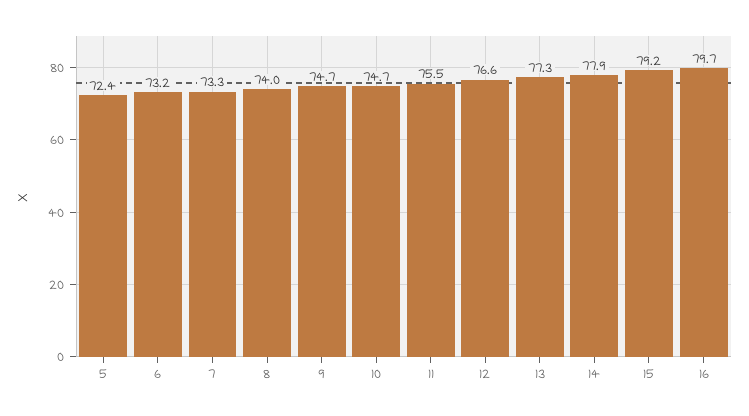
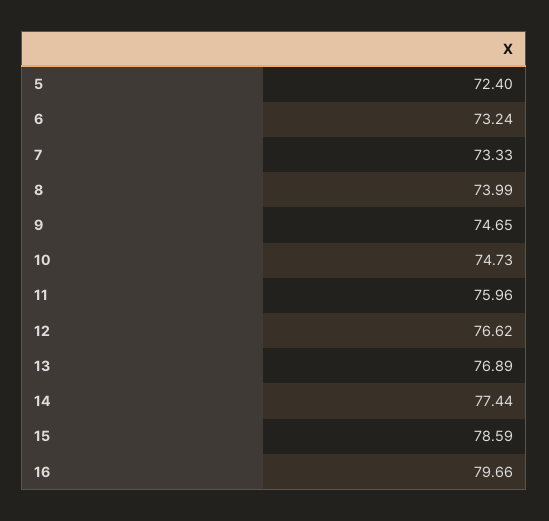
11: 75.5 -> 75.96
13: 77.3 -> 76.89
14: 77.9 -> 77.44
15: 79.2 -> 78.59

